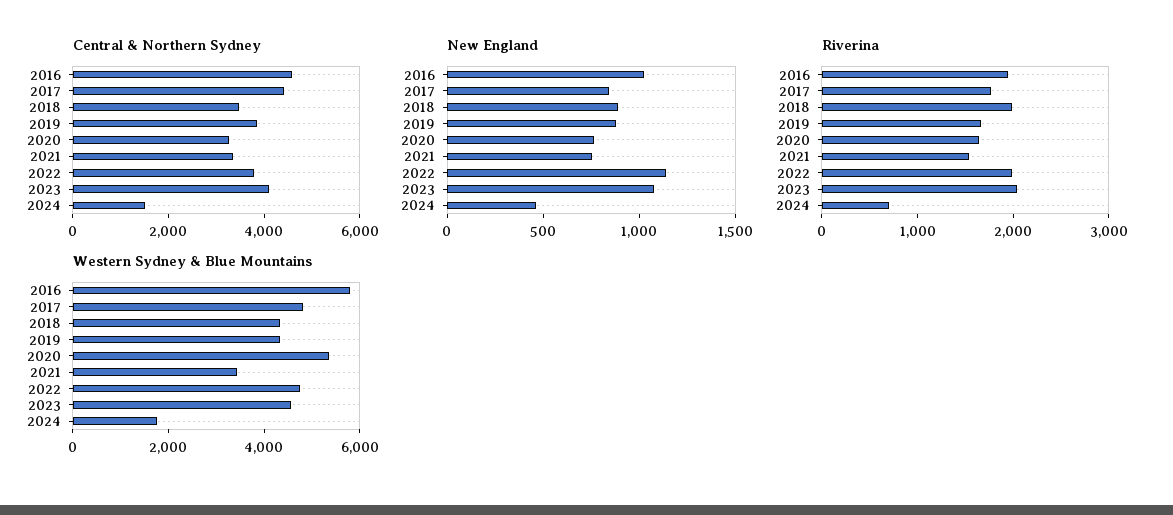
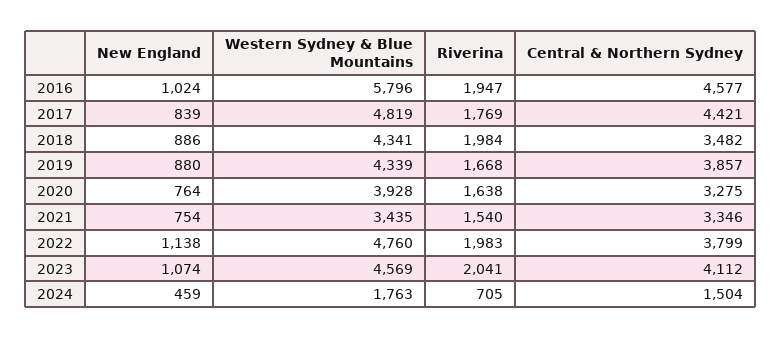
Western Sydney & Blue Mountains, 2020: 5500 -> 3928

